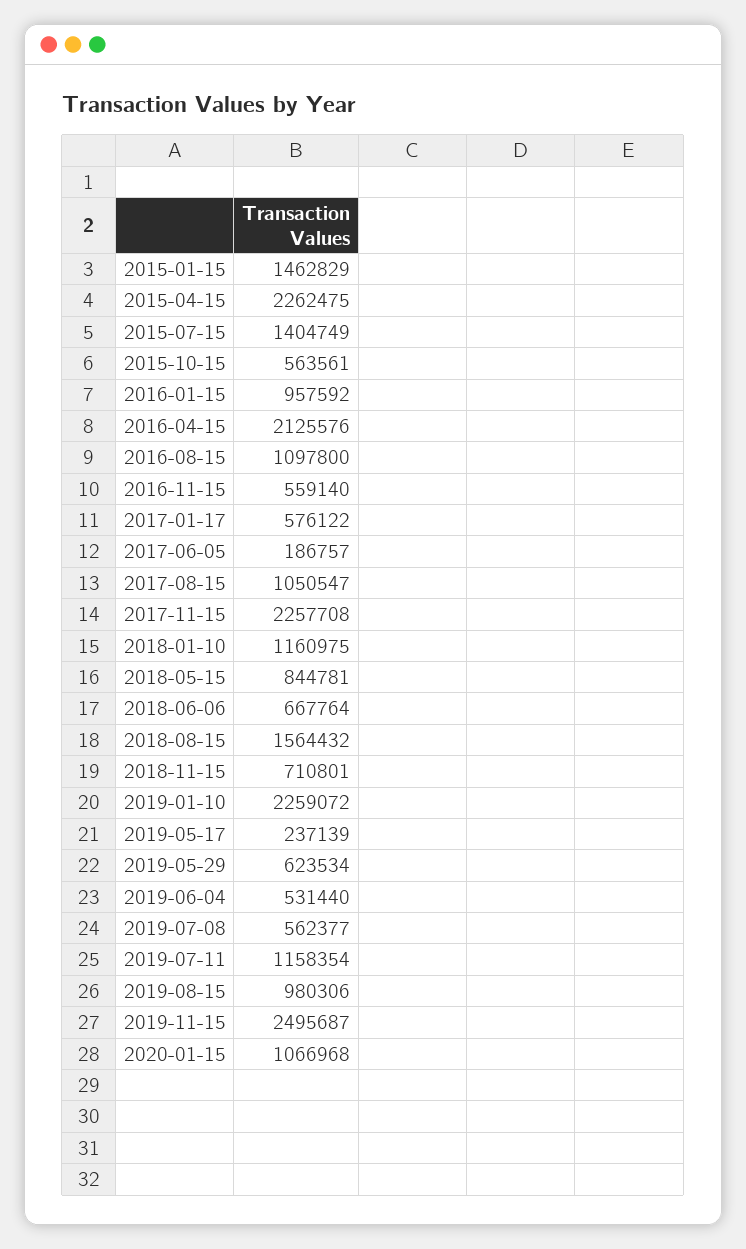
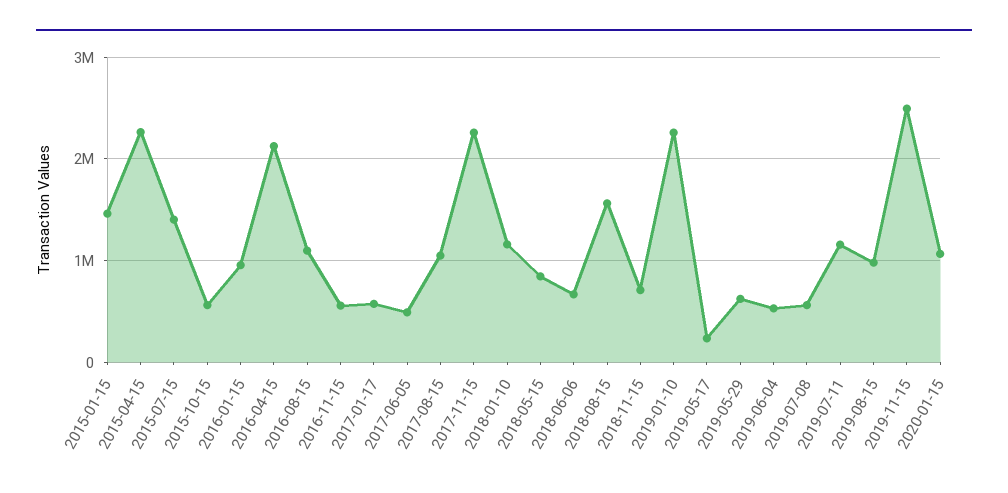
2017-06-05: 186757 -> 500000

